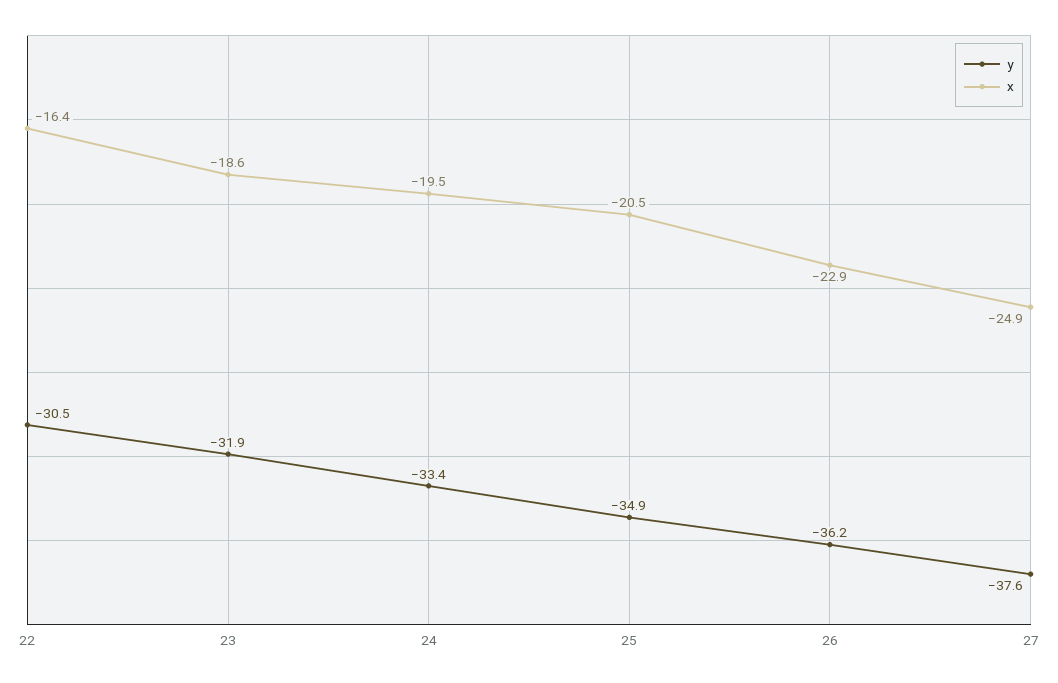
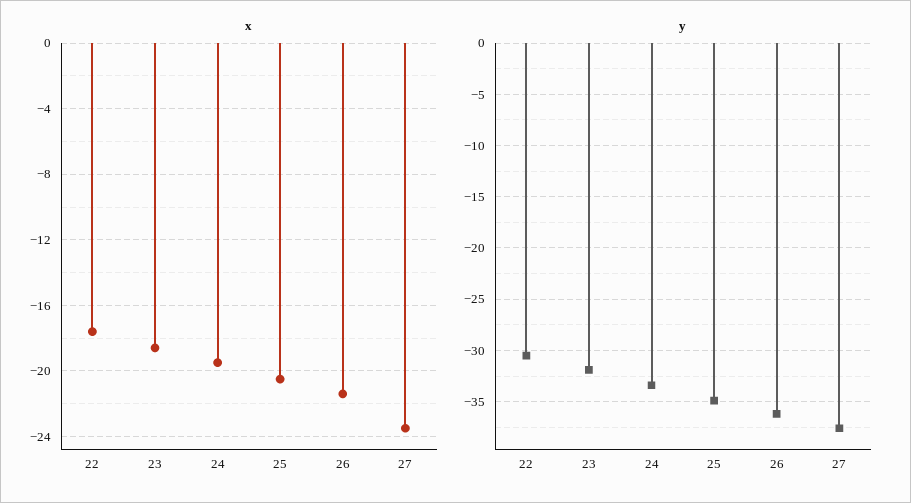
x, 22: -16.4 -> -17.5
x, 26: -22.9 -> -21.5
x, 27: -24.9 -> -23.5

